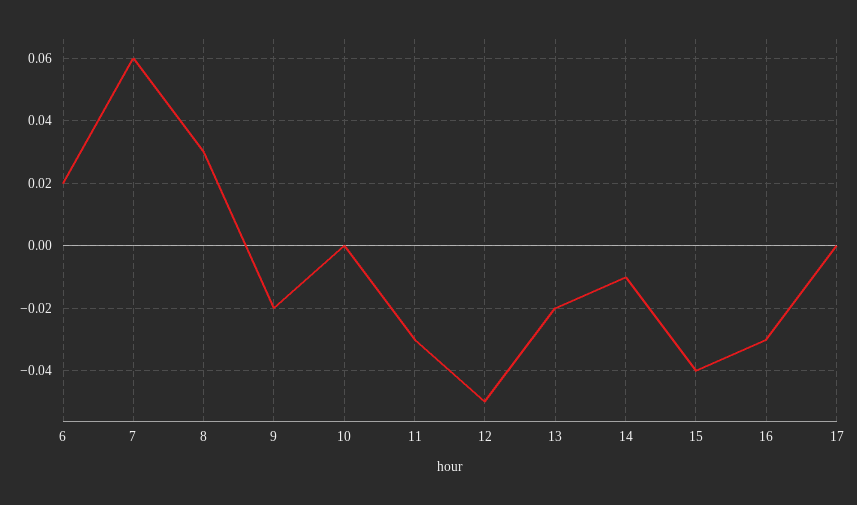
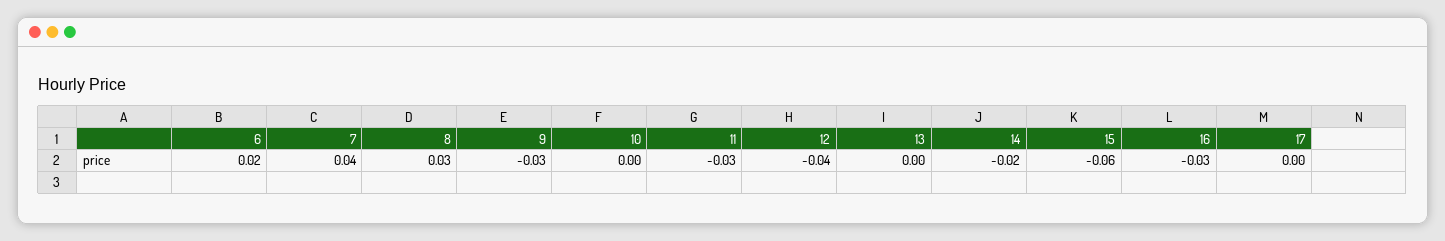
7: 0.06 -> 0.04
9: -0.02 -> -0.03
12: -0.05 -> -0.04
13: -0.02 -> 0
14: -0.01 -> -0.02
15: -0.04 -> -0.06

